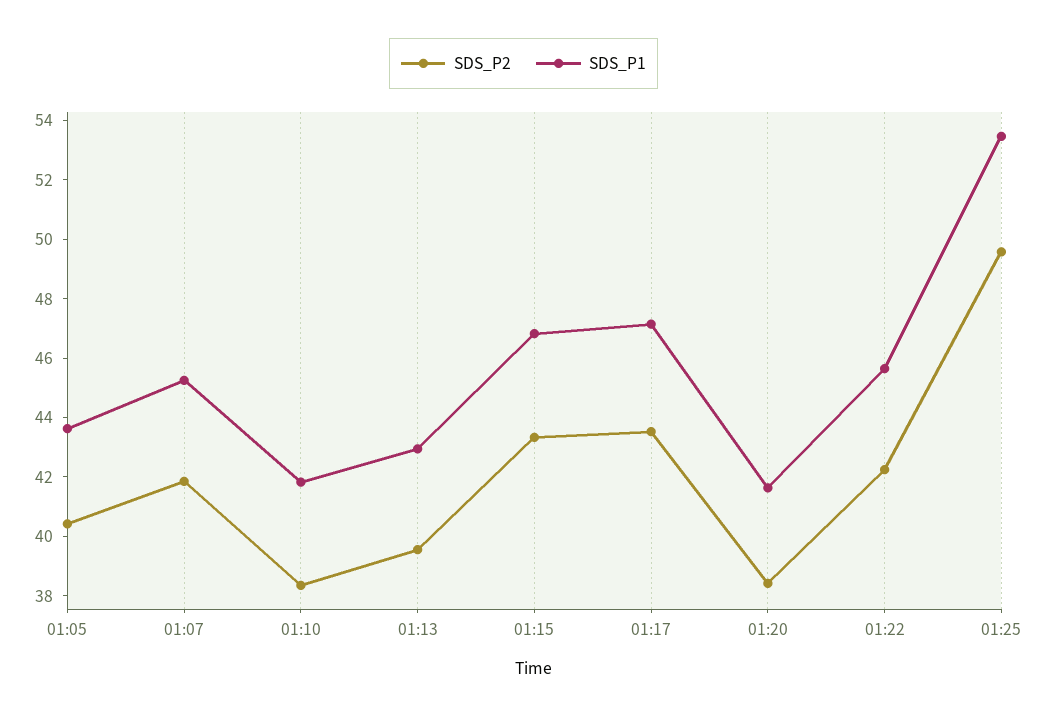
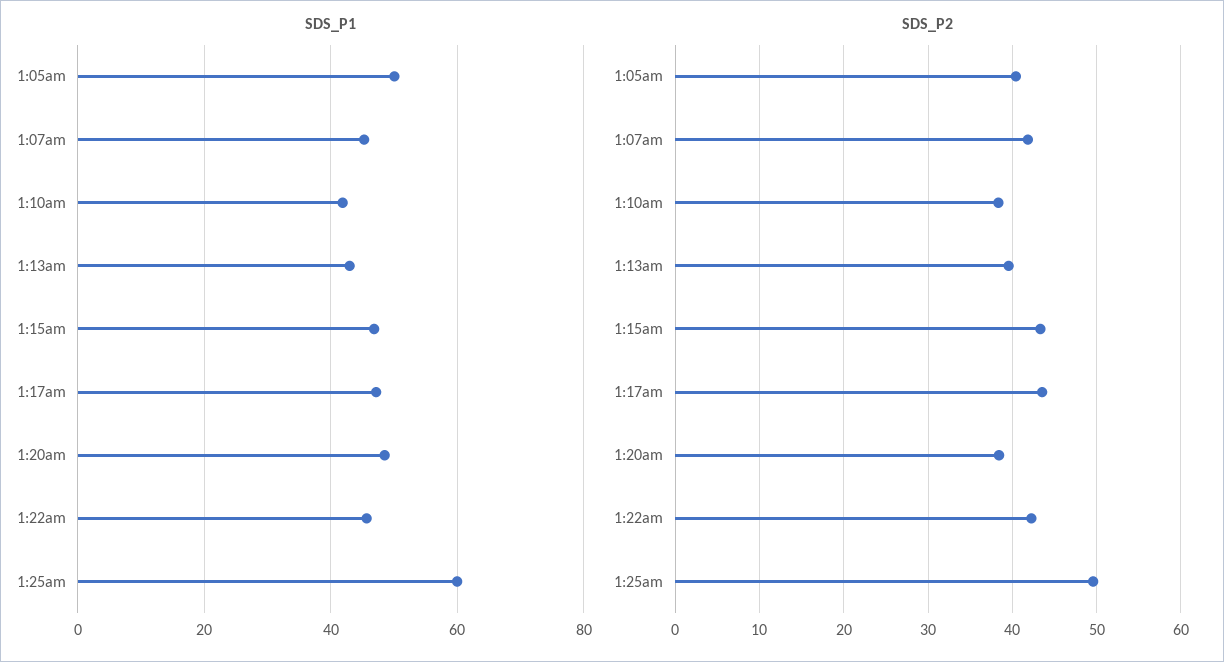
SDS_P1, 01:05: 43.5 -> 50
SDS_P1, 01:20: 41.5 -> 48
SDS_P1, 01:25: 53.5 -> 60

